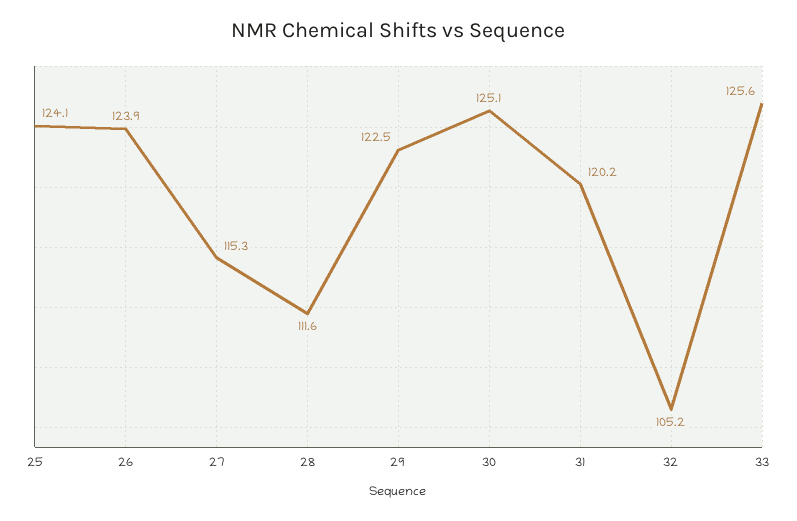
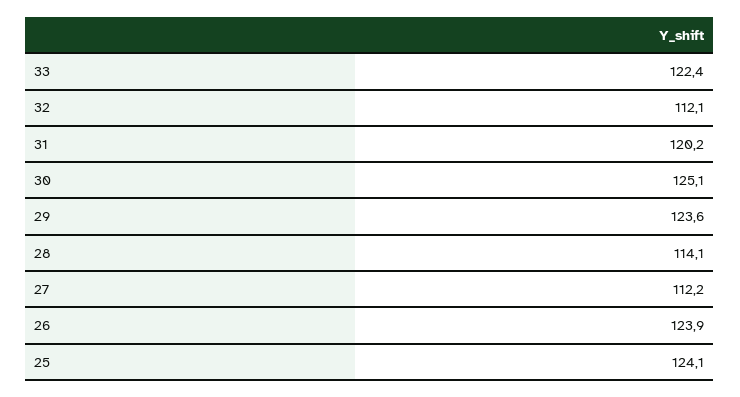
27: 115.3 -> 112.2
28: 111.6 -> 114.1
29: 122.5 -> 123.6
32: 105.2 -> 112.1
33: 125.6 -> 122.4

